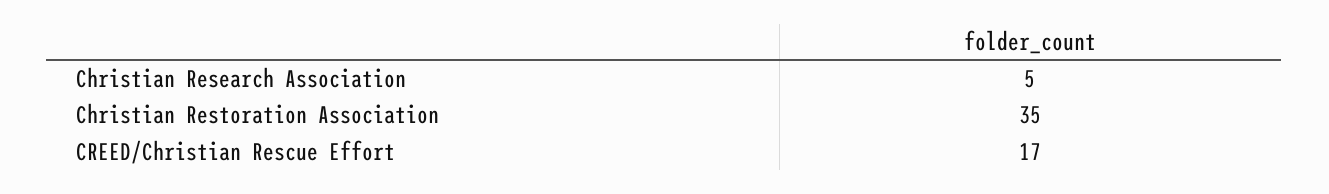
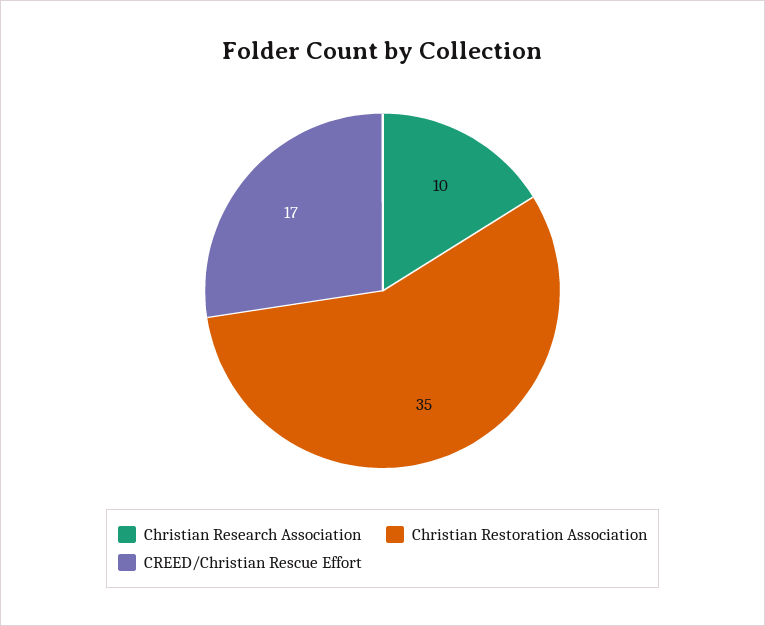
Christian Research Association: 5 -> 10

